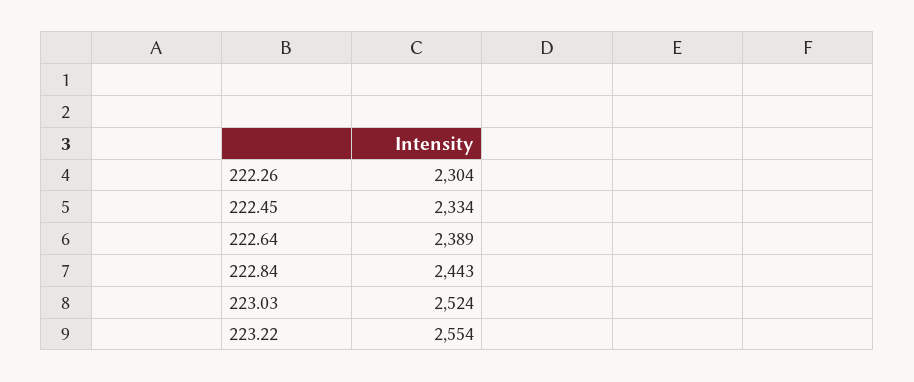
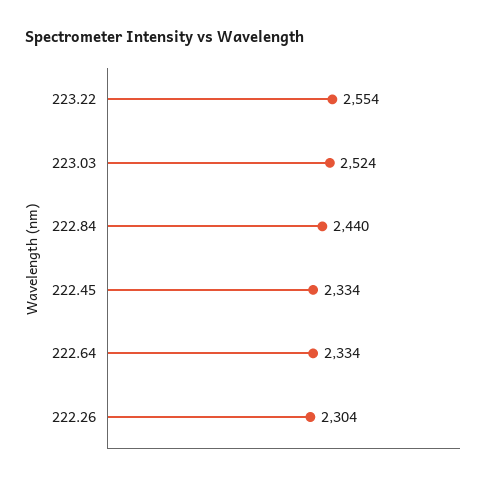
222.64: 2389 -> 2334
222.84: 2443 -> 2440

